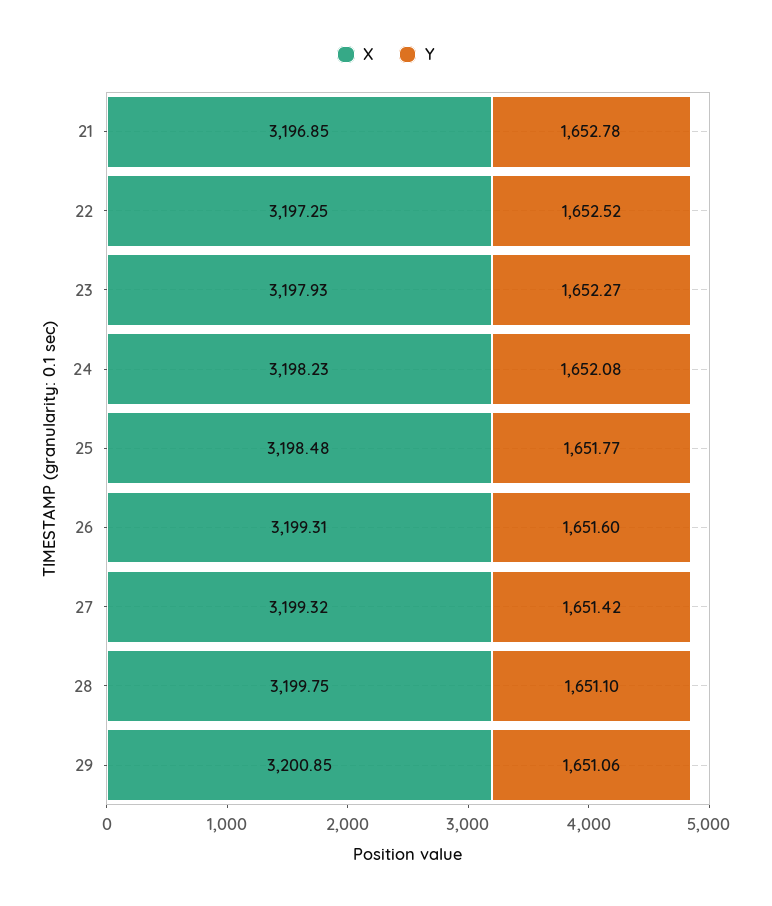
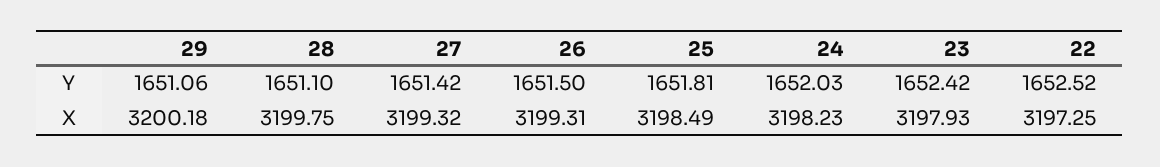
X, 21: 3196.85 -> none
Y, 21: 1652.78 -> none
Y, 23: 1652.27 -> 1652.42
Y, 24: 1652.08 -> 1652.03
X, 25: 3198.48 -> 3198.49
Y, 25: 1651.77 -> 1651.81
Y, 26: 1651.6 -> 1651.5
X, 29: 3200.85 -> 3200.18

